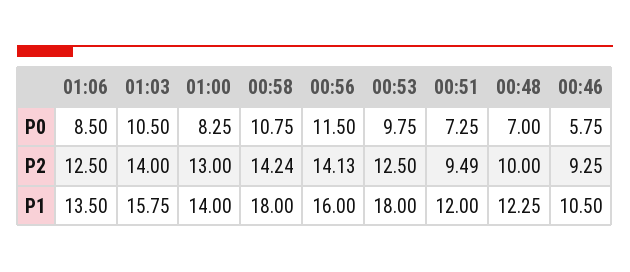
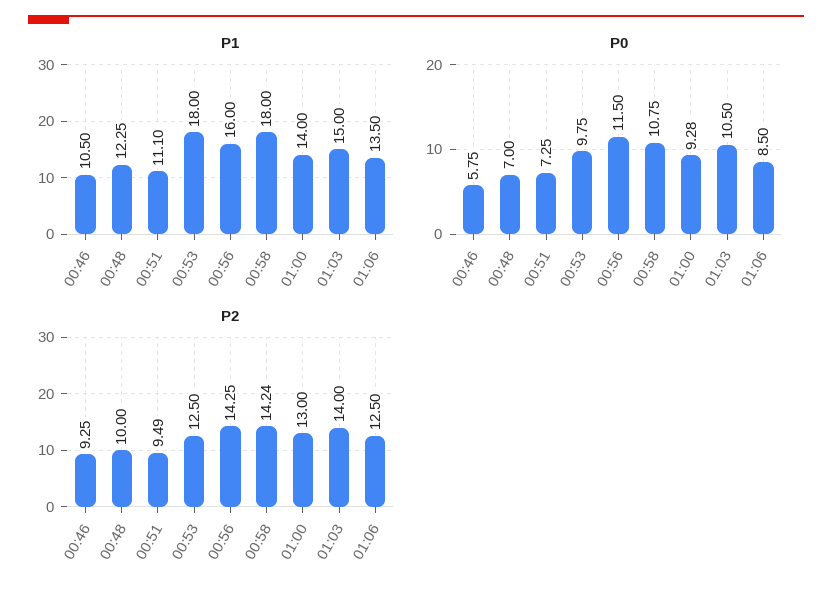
P0, 01:00: 8.25 -> 9.28
P2, 00:56: 14.13 -> 14.25
P1, 01:03: 15.75 -> 15
P1, 00:51: 12 -> 11.1

